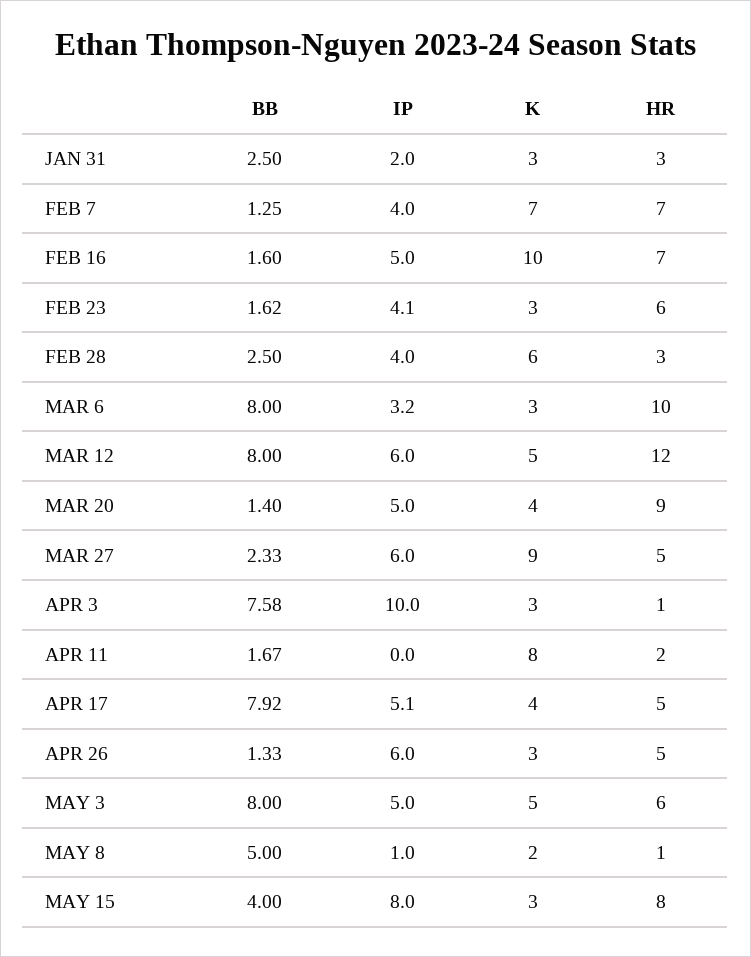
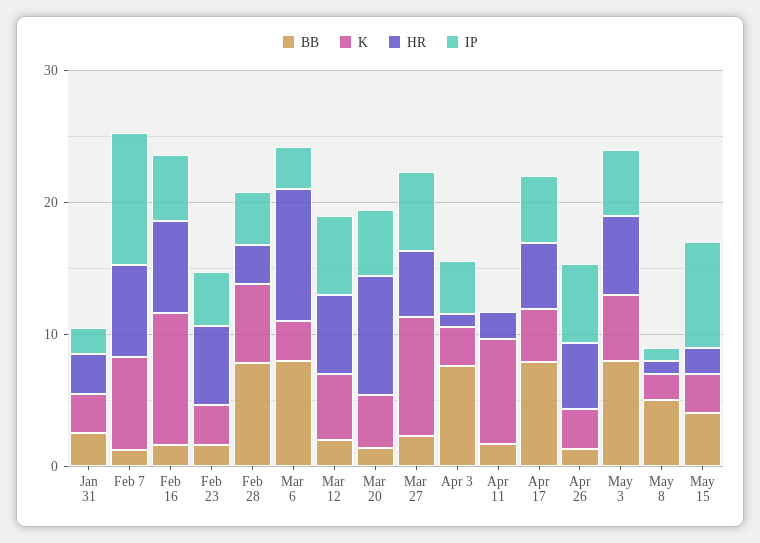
IP, FEB 7: 4 -> 10
BB, FEB 28: 2.5 -> 8
BB, MAR 12: 8 -> 2
HR, MAR 12: 12 -> 6
IP, APR 3: 10 -> 4
HR, MAY 15: 8 -> 2

